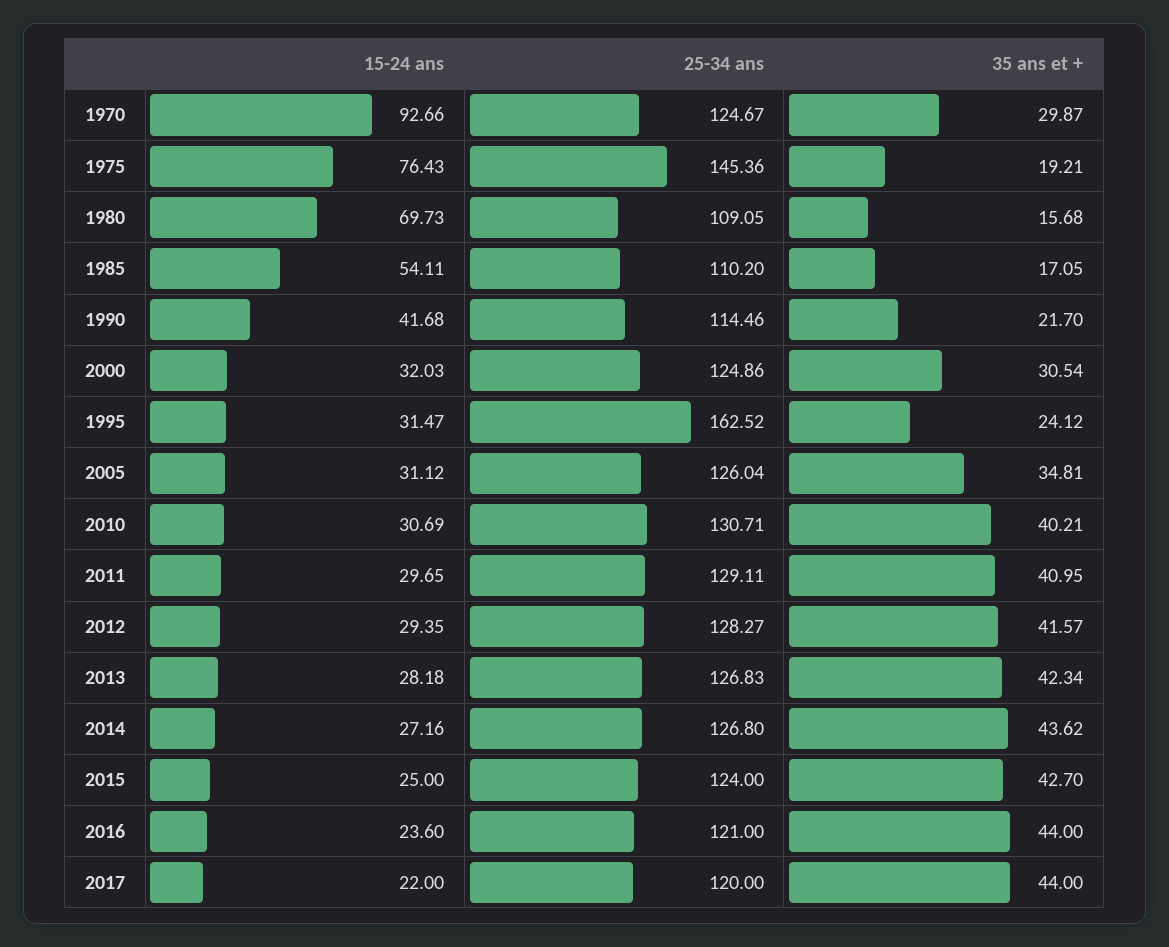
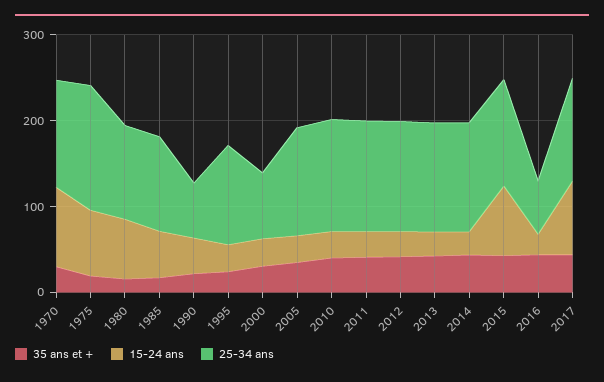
25-34 ans, 1990: 114.46 -> 60
25-34 ans, 2000: 124.86 -> 80
25-34 ans, 1995: 162.52 -> 120
15-24 ans, 2015: 25 -> 80
25-34 ans, 2016: 121 -> 60
15-24 ans, 2017: 22 -> 80

